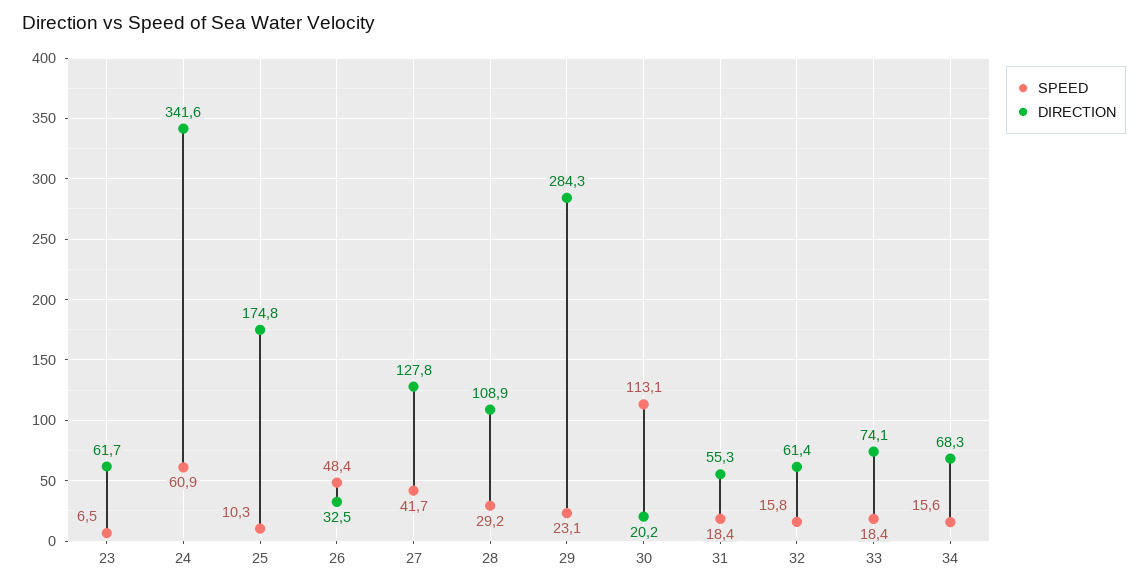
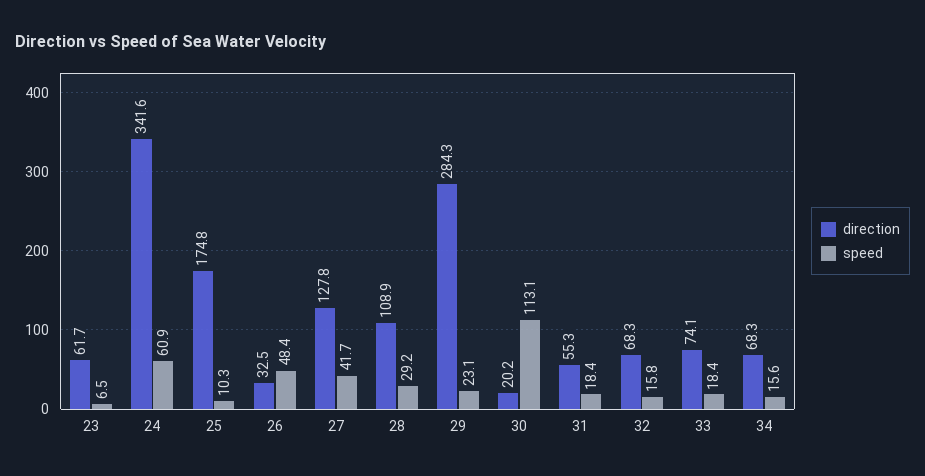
DIRECTION, 32: 61.4 -> 68.3

